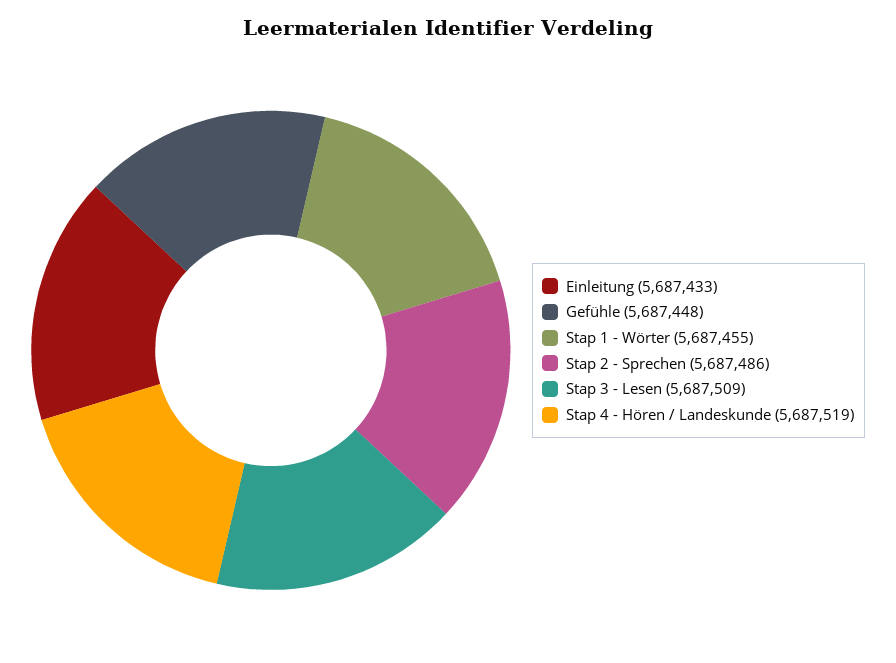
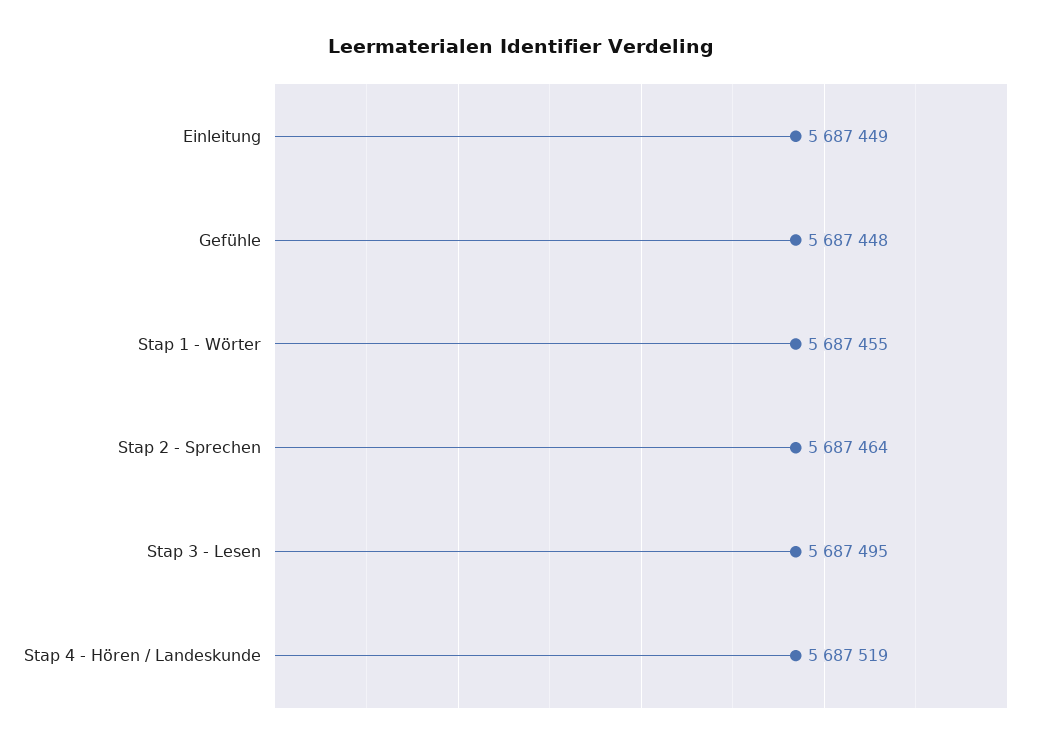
Einleitung: 5687433 -> 5687449
Stap 2 - Sprechen: 5687486 -> 5687464
Stap 3 - Lesen: 5687509 -> 5687495

